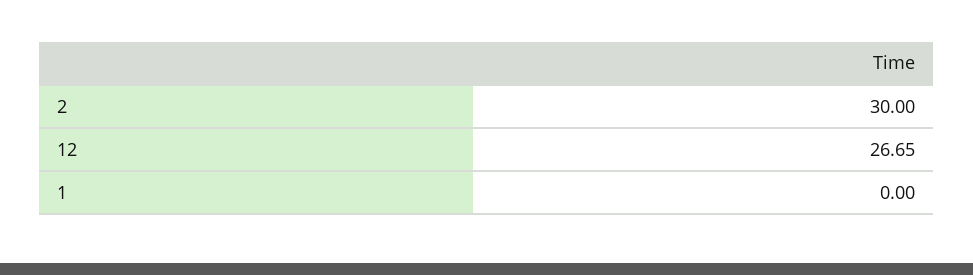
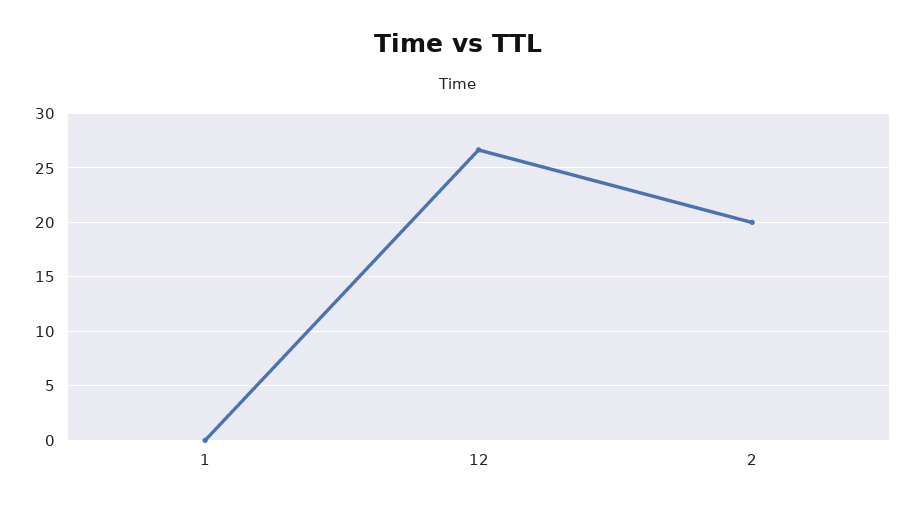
2: 30 -> 20

